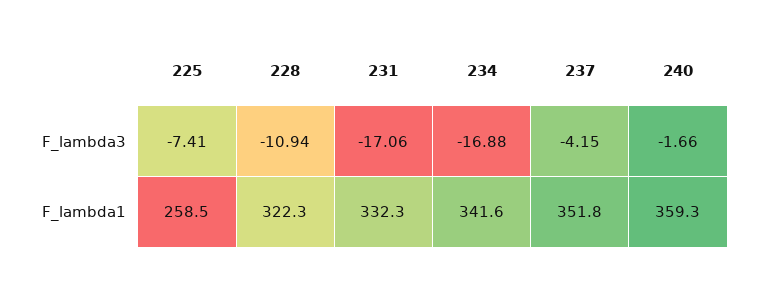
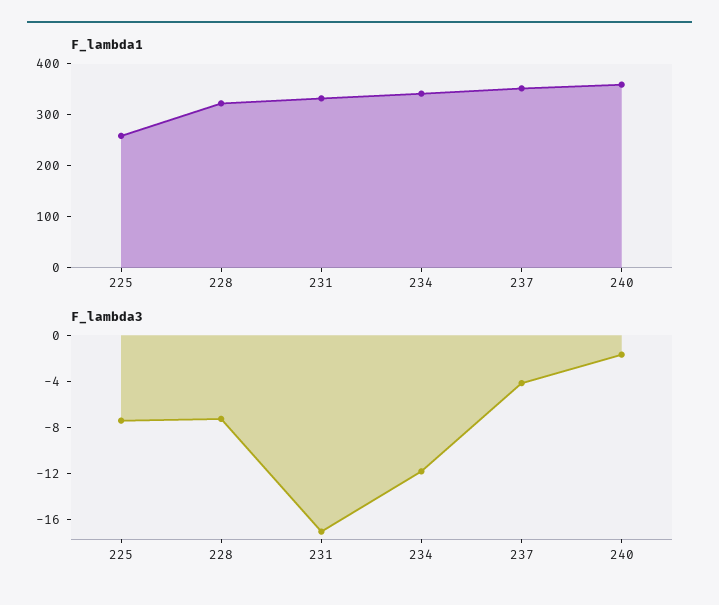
F_lambda3, 228: -10.94 -> -7
F_lambda3, 234: -16.88 -> -12

